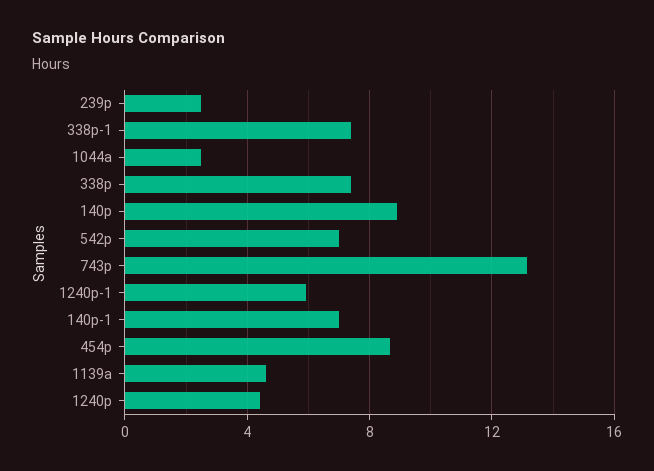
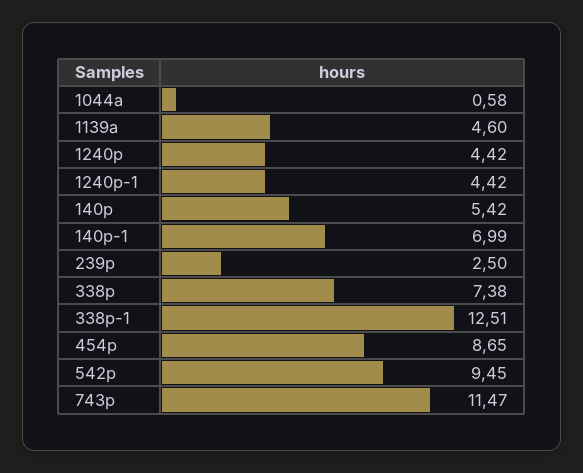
338p-1: 7.5 -> 12.51
1044a: 2.5 -> 0.58
140p: 9 -> 5.42
542p: 7 -> 9.45
743p: 13 -> 11.47
1240p-1: 6 -> 4.42

